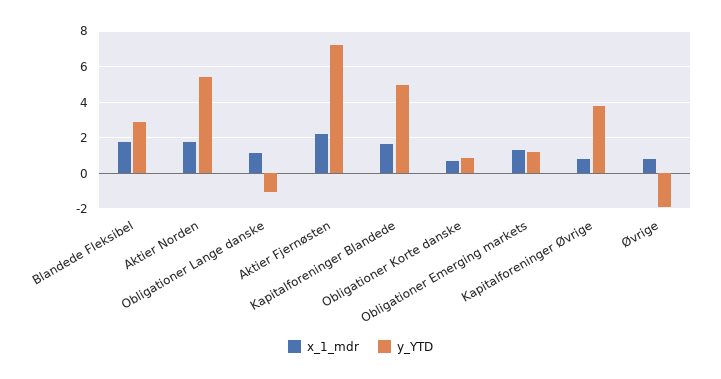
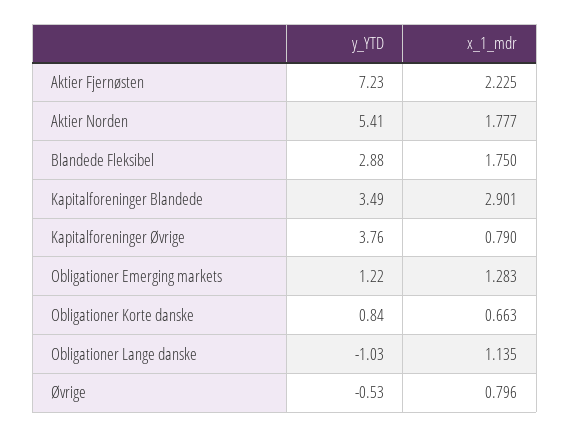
x_1_mdr, Kapitalforeninger Blandede: 1.5 -> 2.901
y_YTD, Kapitalforeninger Blandede: 5 -> 3.49
y_YTD, Øvrige: -2 -> -0.53

